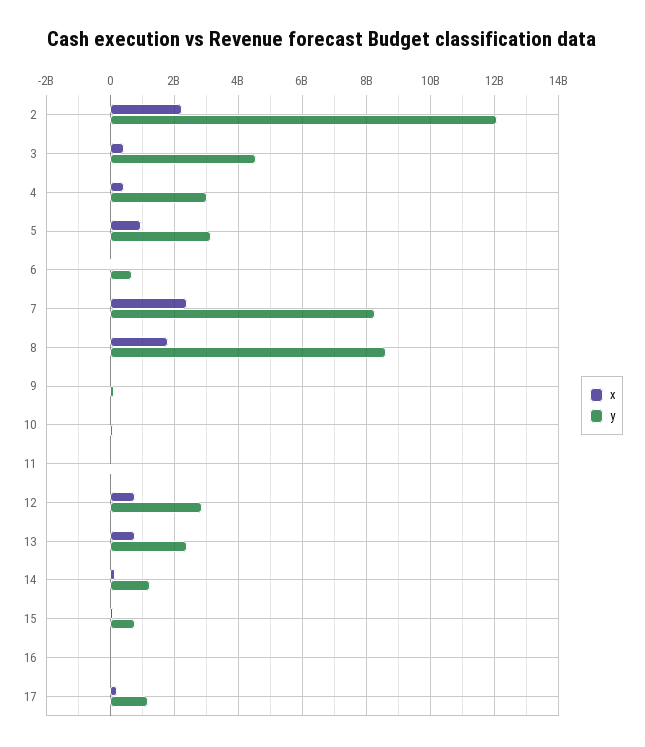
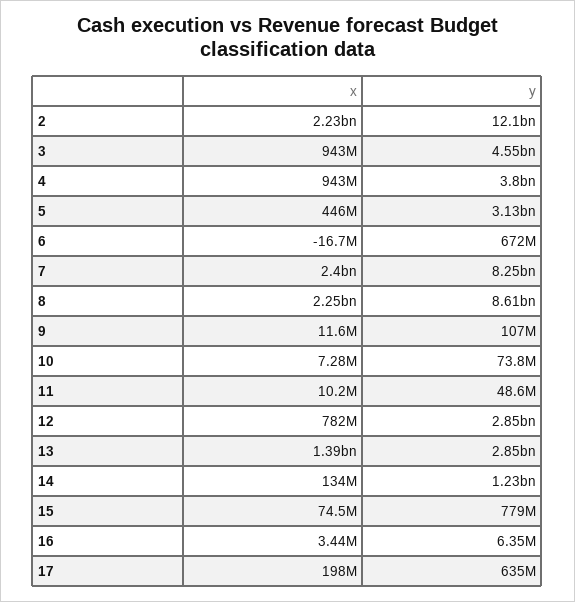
x, 3: 400000000 -> 943000000
x, 4: 400000000 -> 943000000
y, 4: 3000000000 -> 3800000000
x, 5: 1000000000 -> 446000000
x, 8: 1800000000 -> 2250000000
x, 13: 800000000 -> 1390000000
y, 13: 2400000000 -> 2850000000
y, 17: 1200000000 -> 635000000

